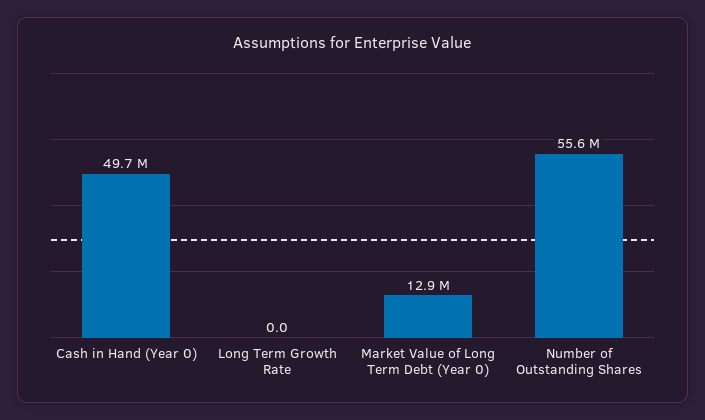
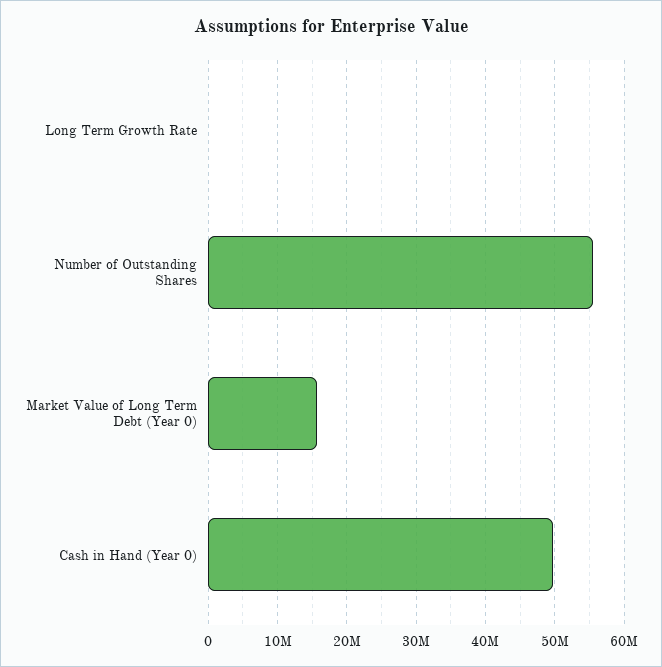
Market Value of Long Term Debt (Year 0): 12900000 -> 16000000

